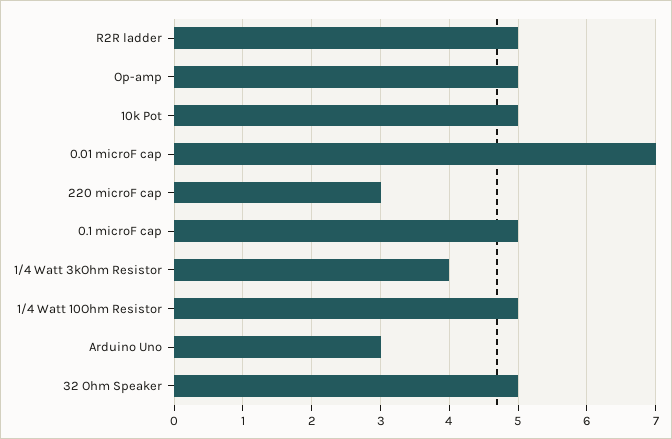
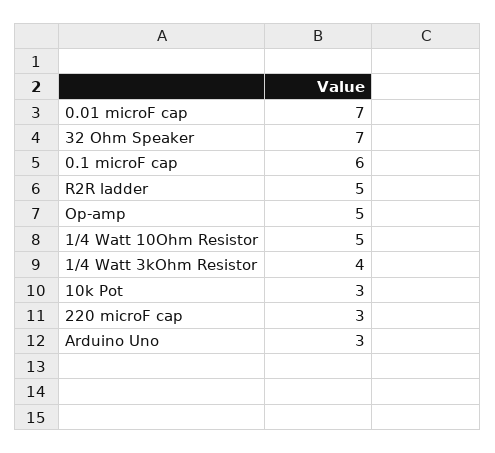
10k Pot: 5 -> 3
0.1 microF cap: 5 -> 6
32 Ohm Speaker: 5 -> 7

